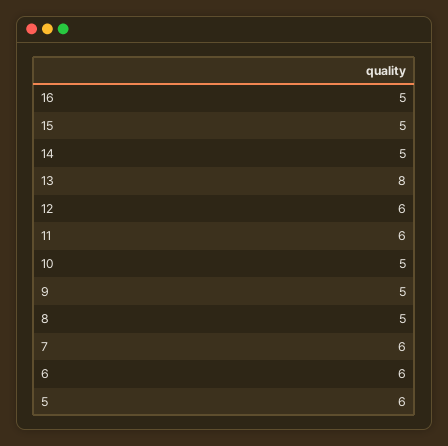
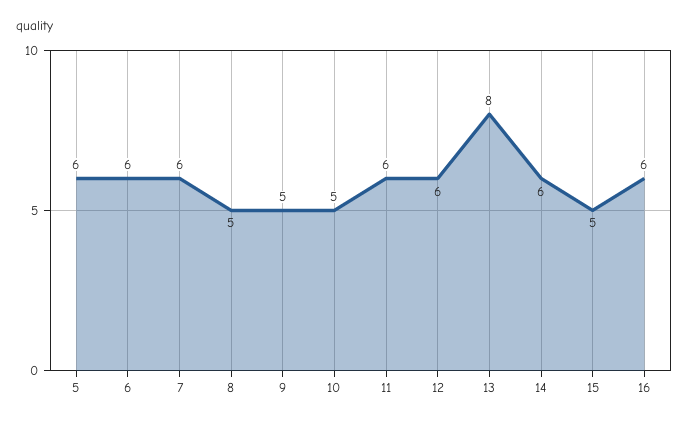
16: 5 -> 6
14: 5 -> 6

